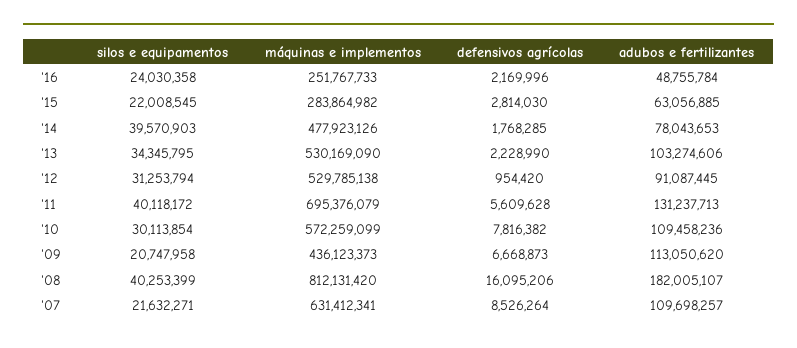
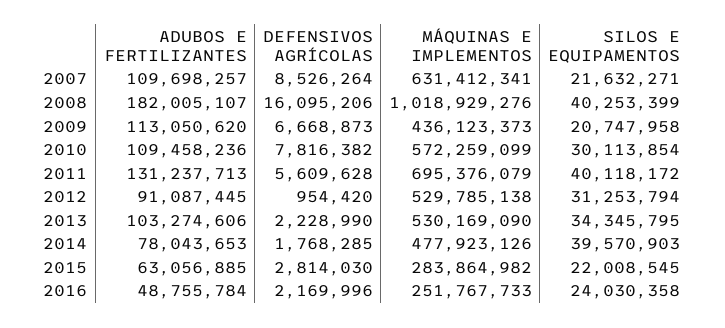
máquinas e implementos, '08: 812131420 -> 1018929276

